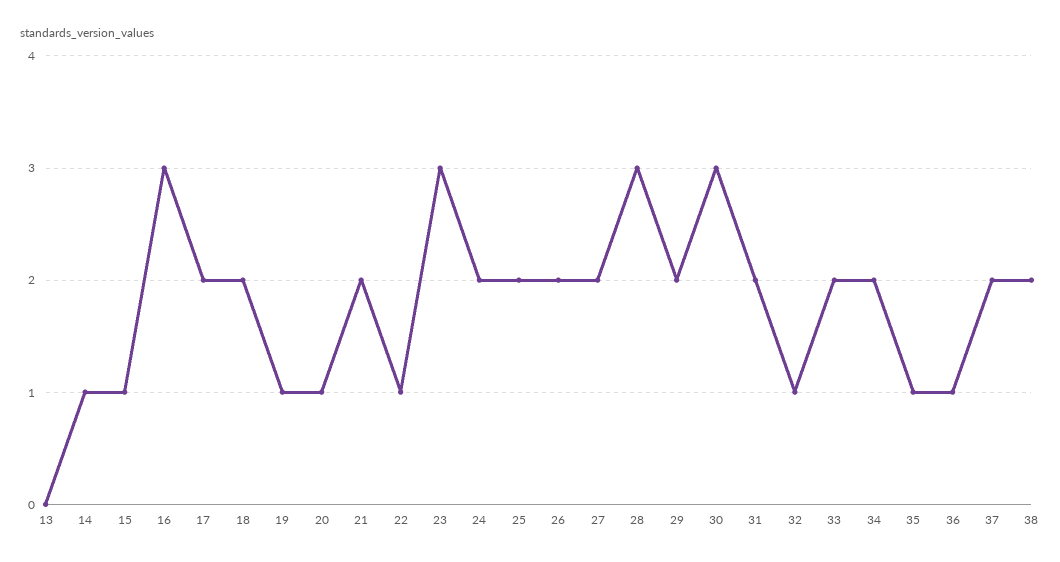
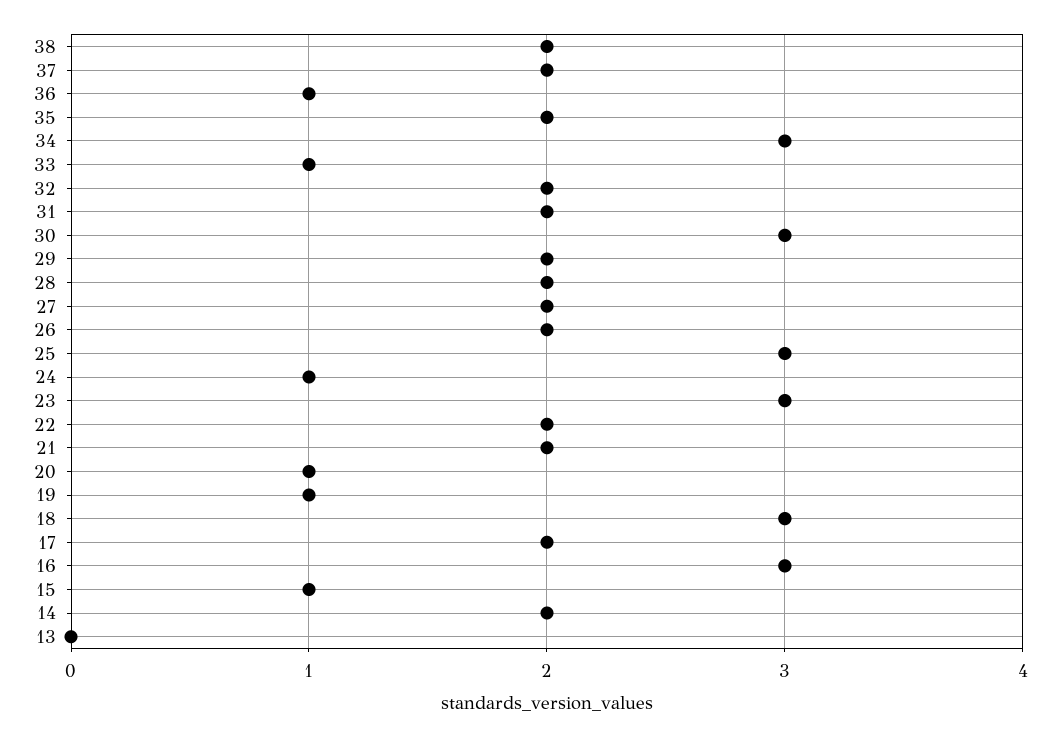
14: 1 -> 2
18: 2 -> 3
22: 1 -> 2
24: 2 -> 1
25: 2 -> 3
28: 3 -> 2
32: 1 -> 2
33: 2 -> 1
34: 2 -> 3
35: 1 -> 2

